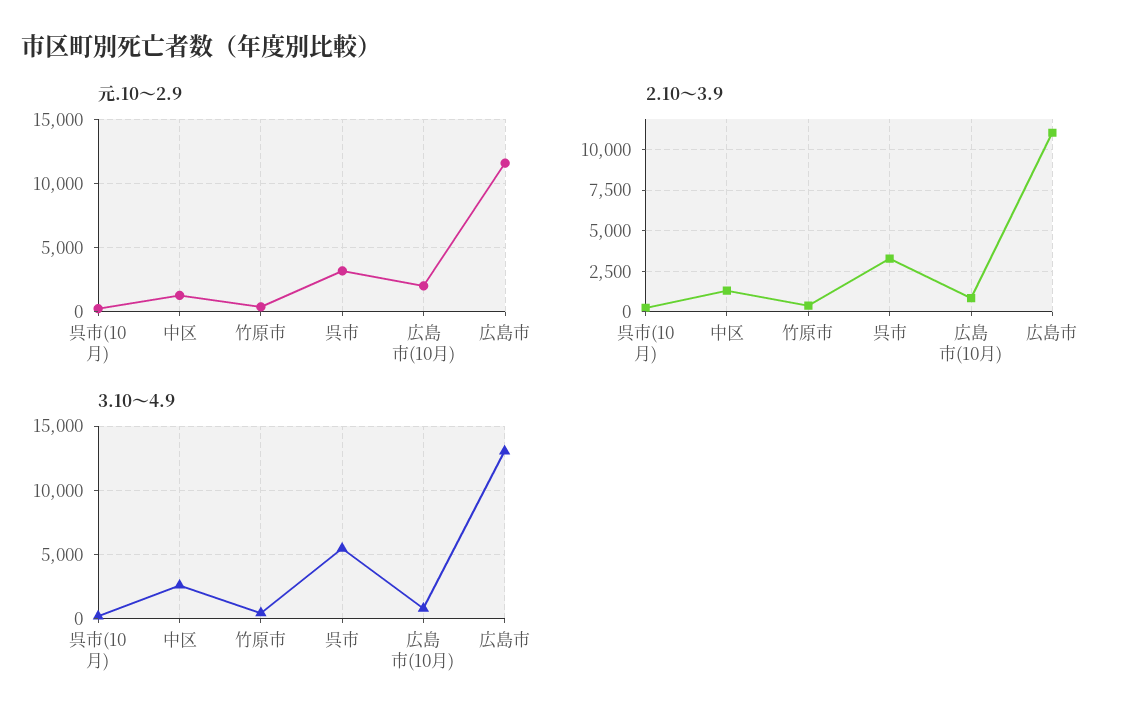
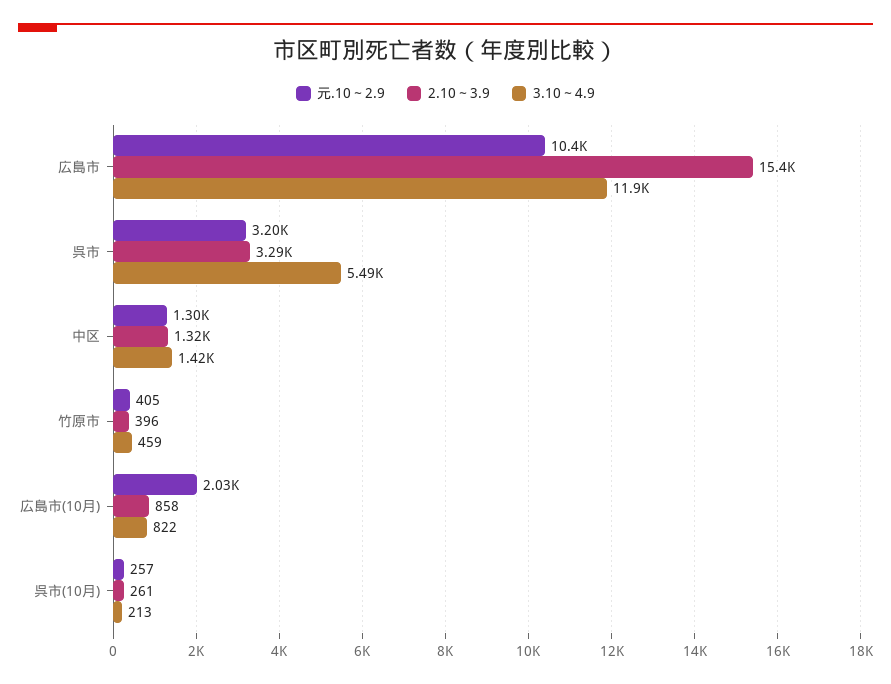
元.10～2.9, 広島市: 11500 -> 10400
2.10～3.9, 広島市: 11000 -> 15400
3.10～4.9, 中区: 2500 -> 1420
3.10～4.9, 広島市: 13000 -> 11900

